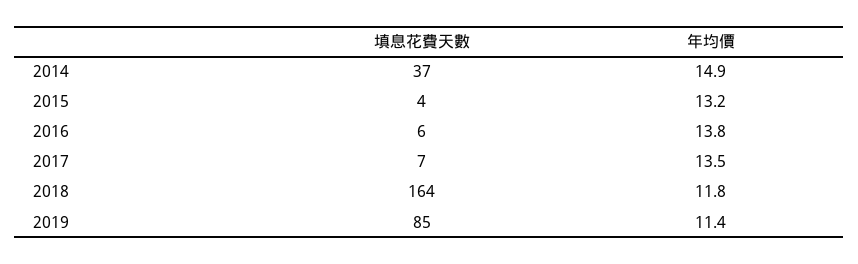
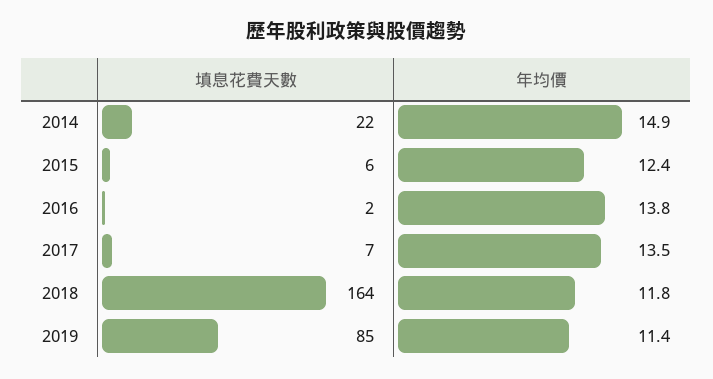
填息花費天數, 2014: 37 -> 22
填息花費天數, 2015: 4 -> 6
年均價, 2015: 13.2 -> 12.4
填息花費天數, 2016: 6 -> 2

